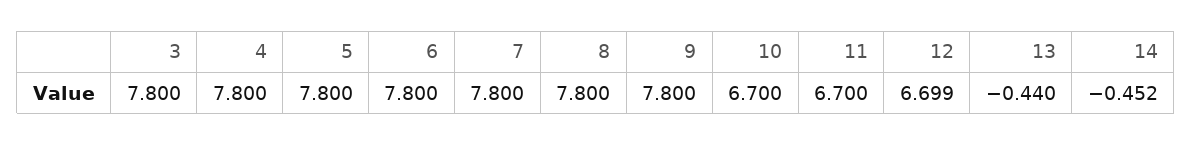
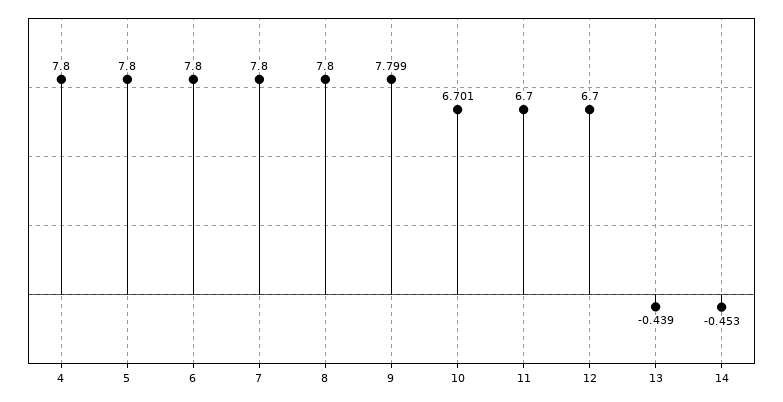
3: 7.8 -> none
9: 7.8 -> 7.799
10: 6.7 -> 6.701
12: 6.699 -> 6.7
13: -0.44 -> -0.439
14: -0.452 -> -0.453

